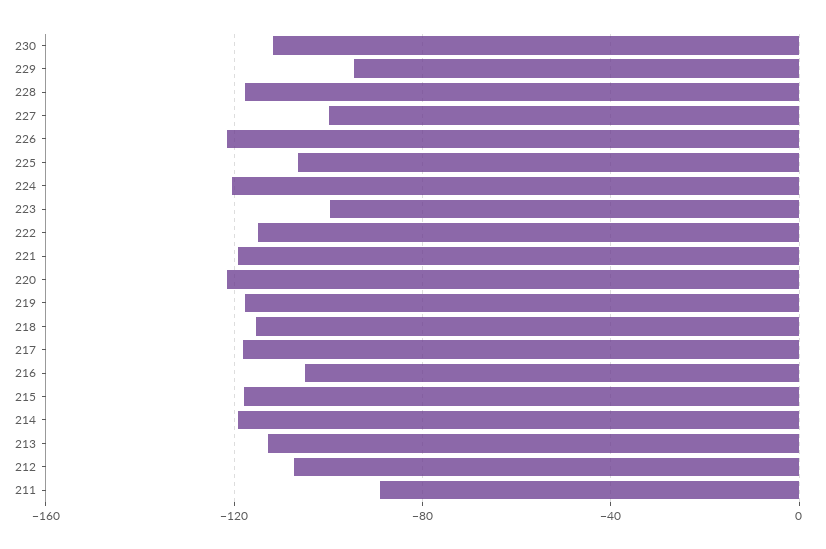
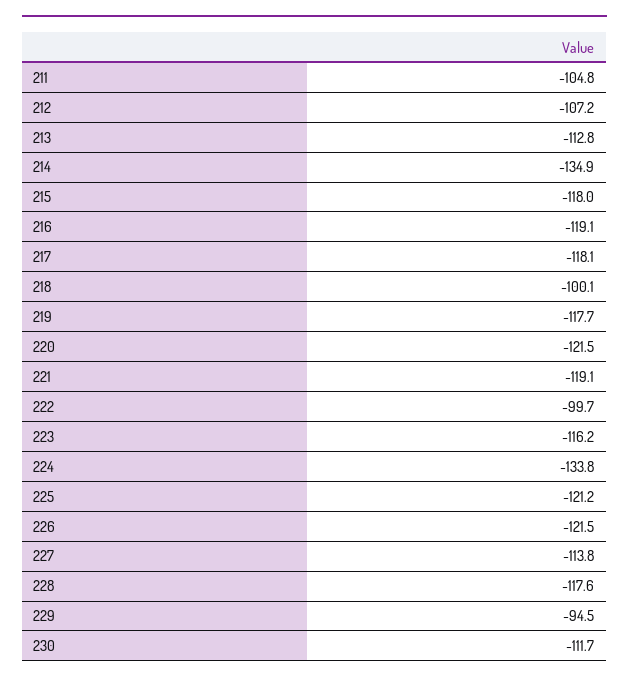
227: -100 -> -113.8
225: -105 -> -121.2
224: -120 -> -133.8
223: -100 -> -116.2
222: -115 -> -99.7
218: -115 -> -100.1
216: -105 -> -119.1
214: -120 -> -134.9
211: -90 -> -104.8

